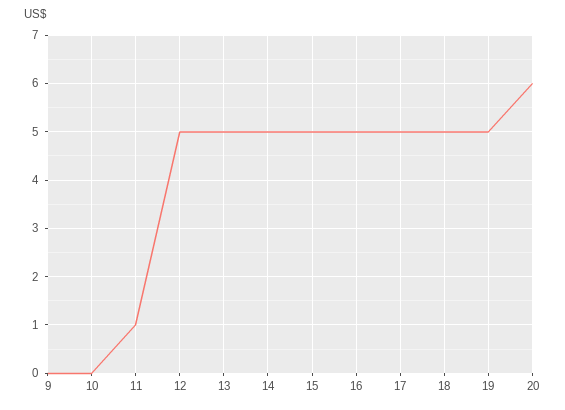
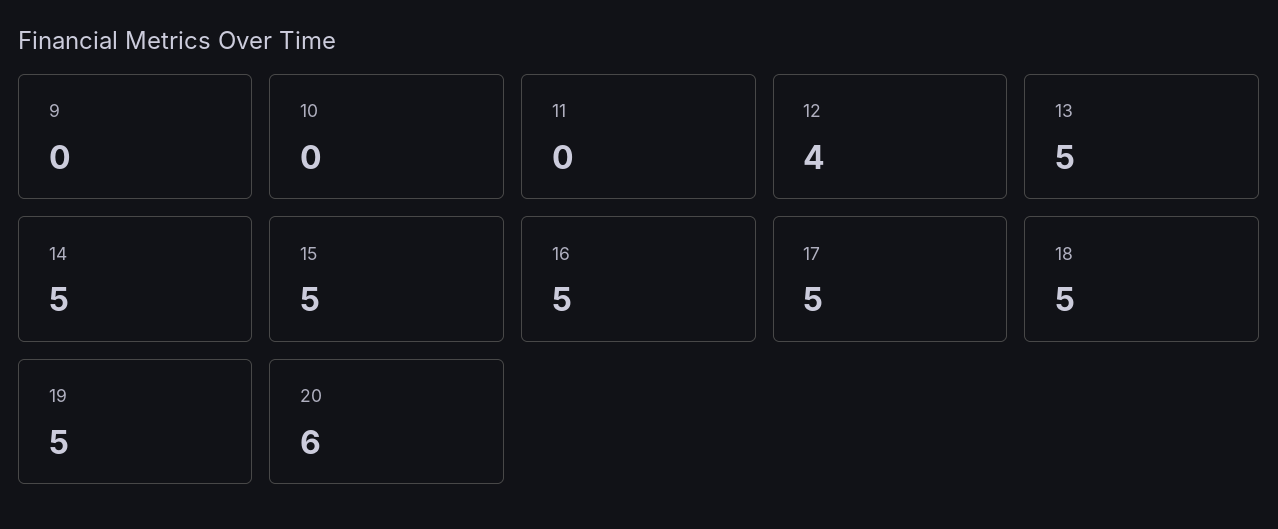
11: 1 -> 0
12: 5 -> 4

